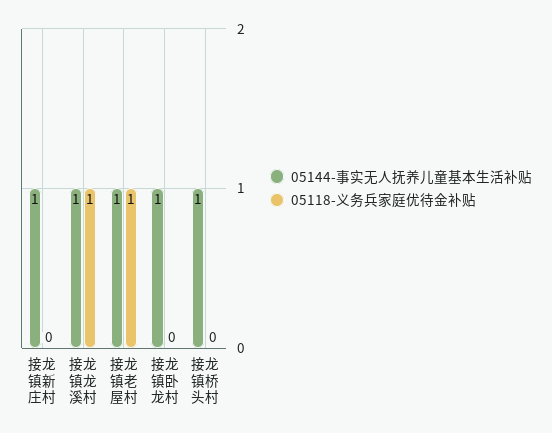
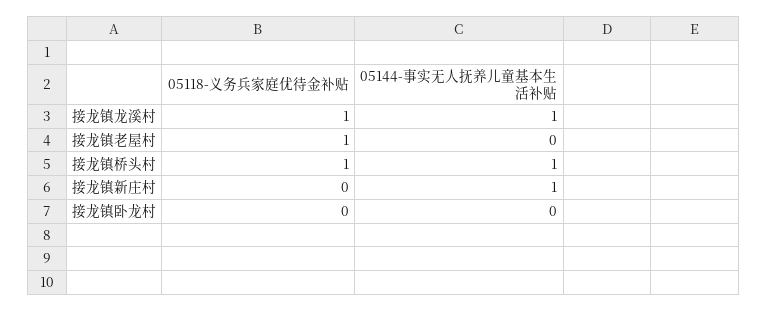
05144-事实无人抚养儿童基本生活补贴, 接龙镇老屋村: 1 -> 0
05144-事实无人抚养儿童基本生活补贴, 接龙镇卧龙村: 1 -> 0
05118-义务兵家庭优待金补贴, 接龙镇桥头村: 0 -> 1

